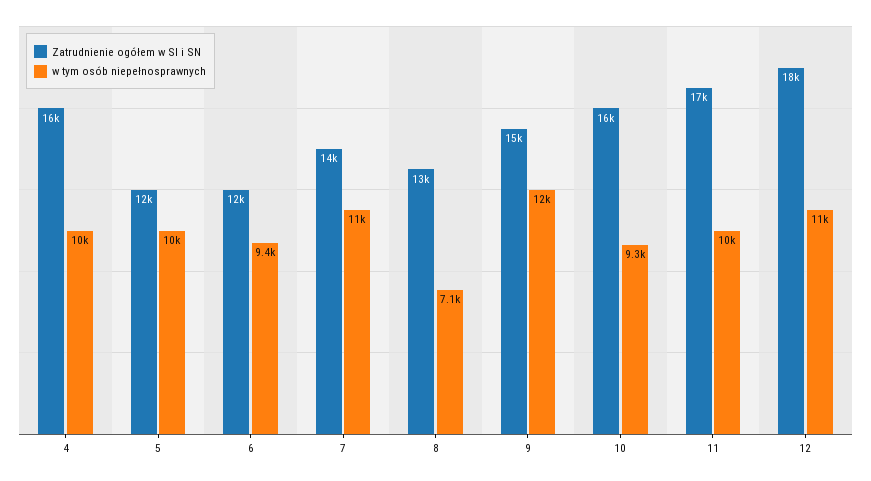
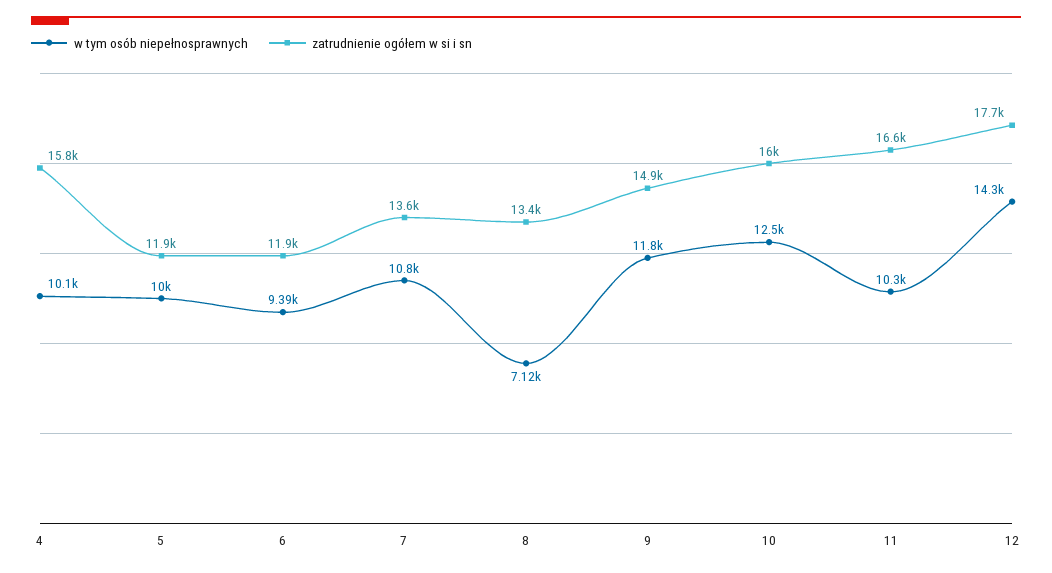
w tym osób niepełnosprawnych, 10: 9300 -> 12500
w tym osób niepełnosprawnych, 12: 11000 -> 14300

